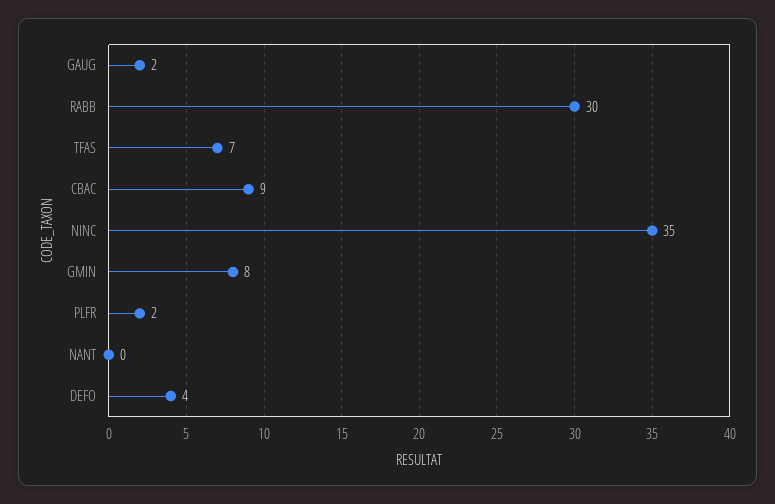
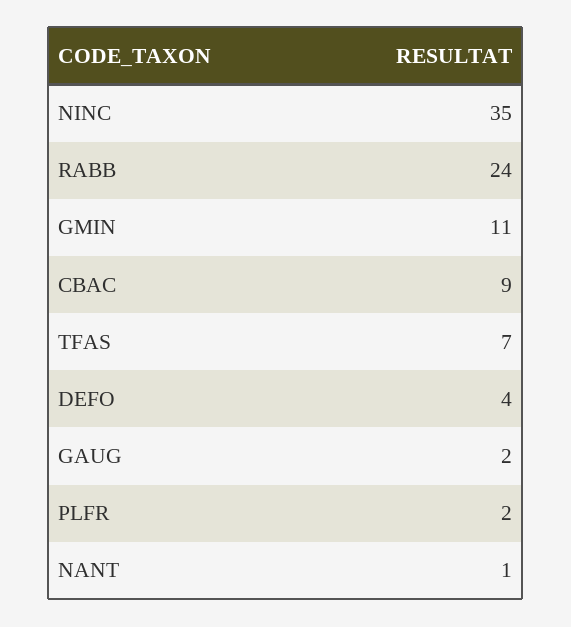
RABB: 30 -> 24
GMIN: 8 -> 11
NANT: 0 -> 1

